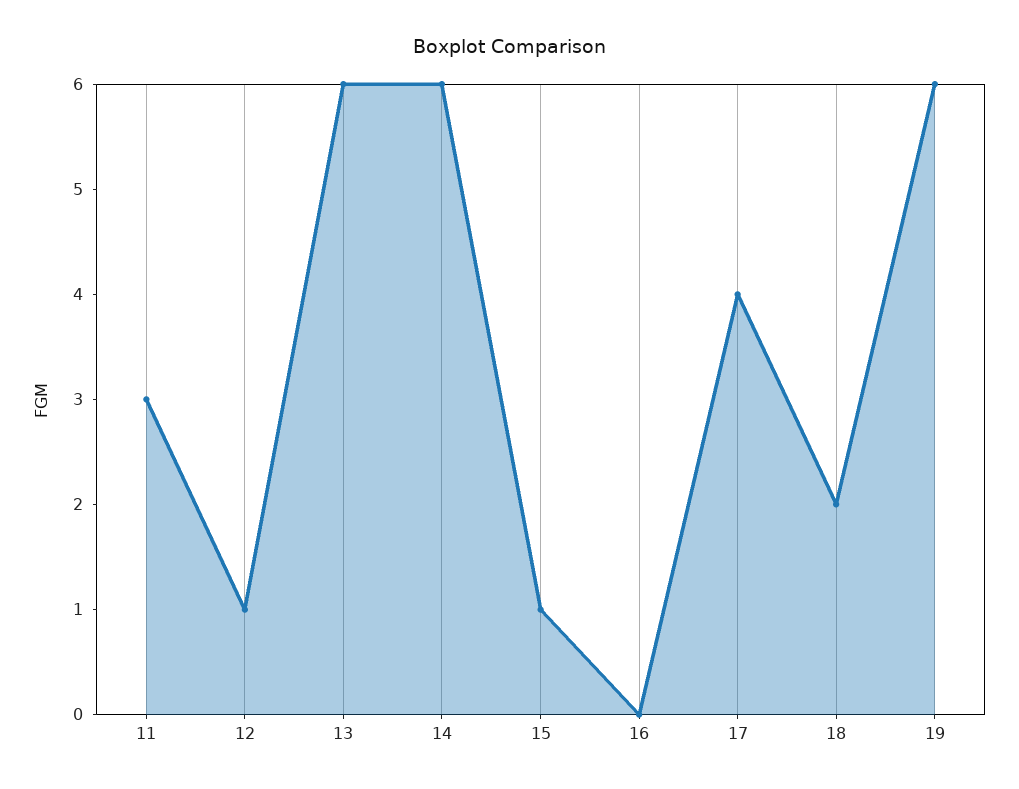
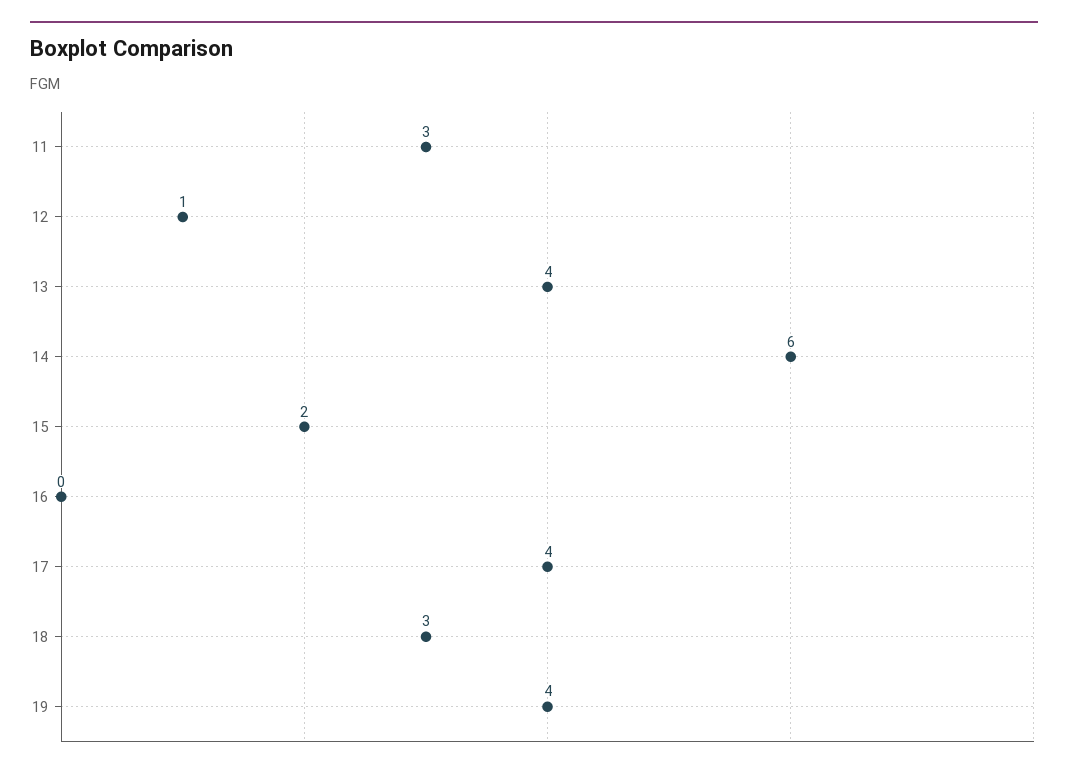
13: 6 -> 4
15: 1 -> 2
18: 2 -> 3
19: 6 -> 4

